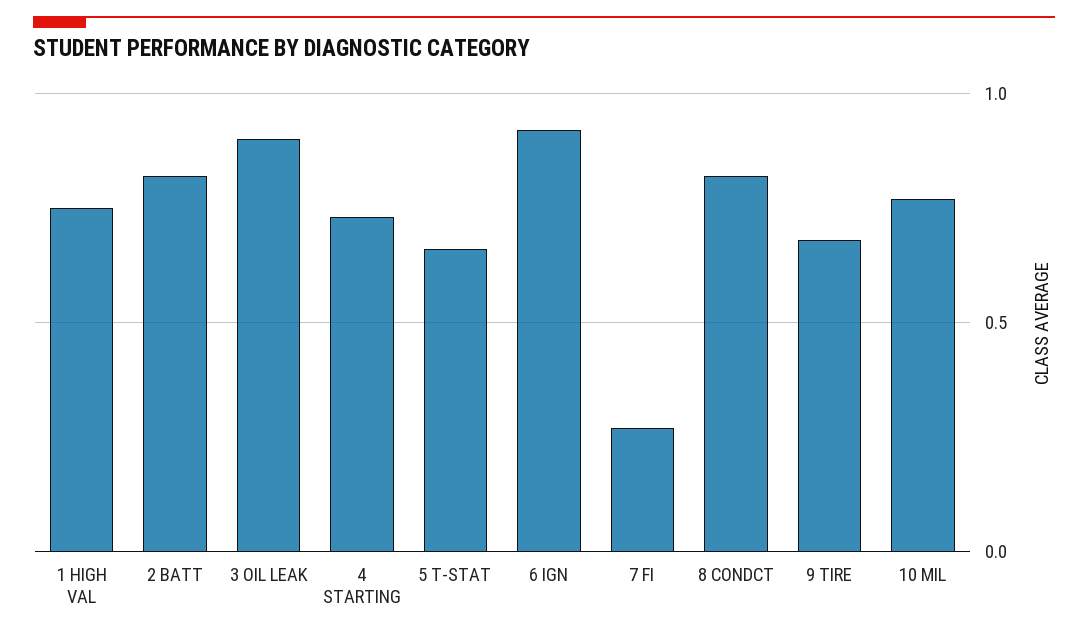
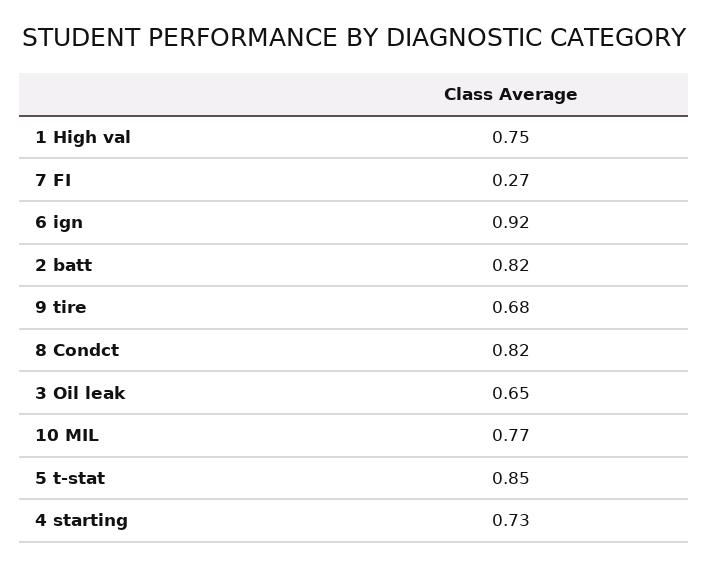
3 OIL LEAK: 0.9 -> 0.65
5 T-STAT: 0.65 -> 0.85

